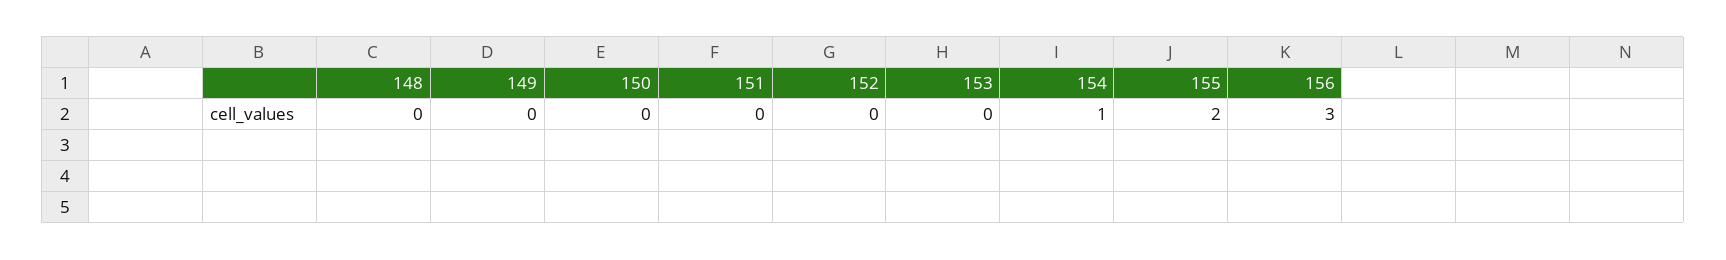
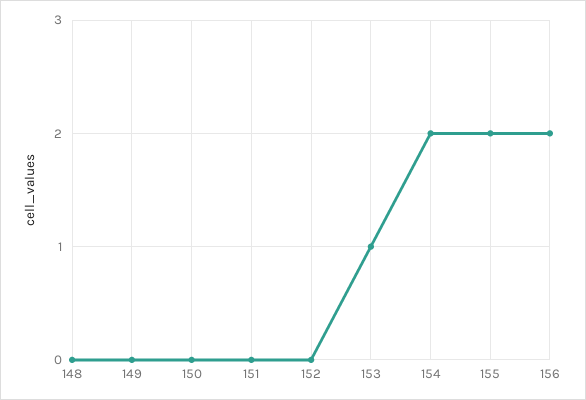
153: 0 -> 1
154: 1 -> 2
156: 3 -> 2

